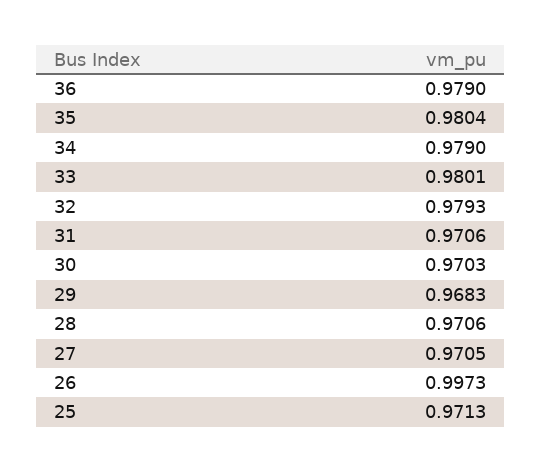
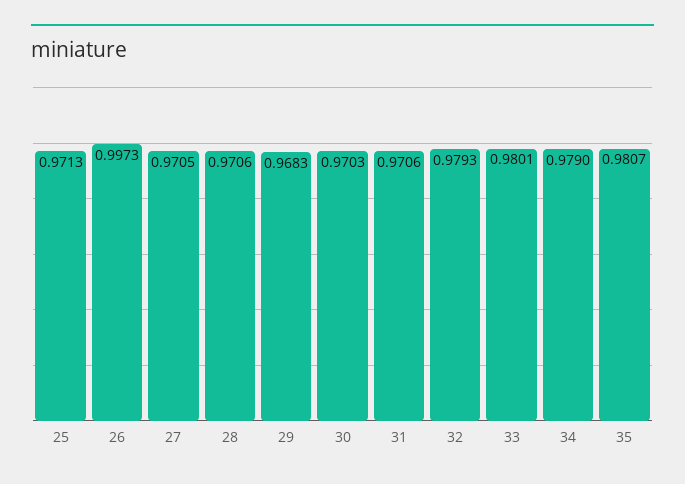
36: 0.979 -> none
35: 0.9804 -> 0.9807

